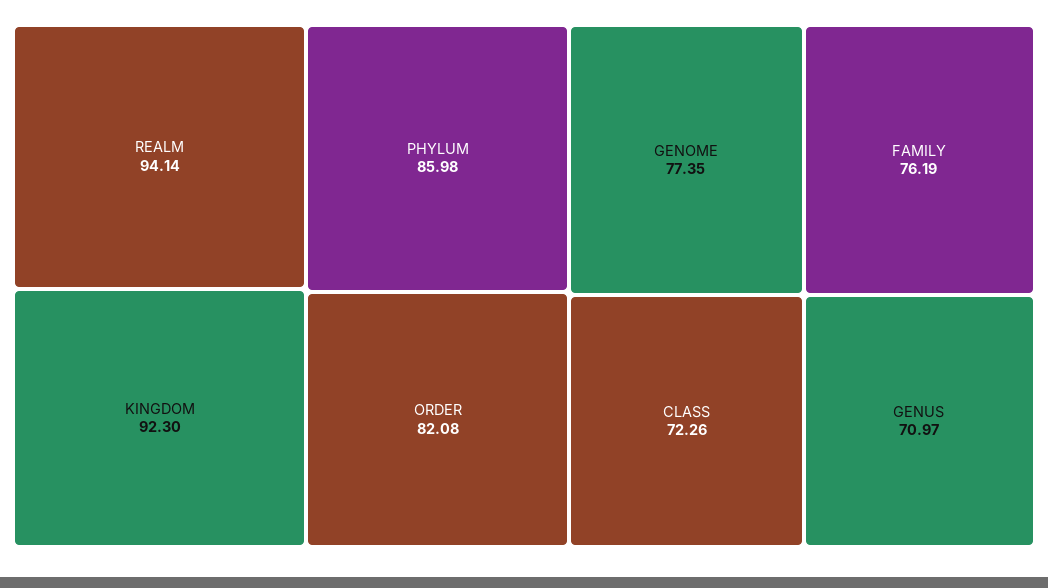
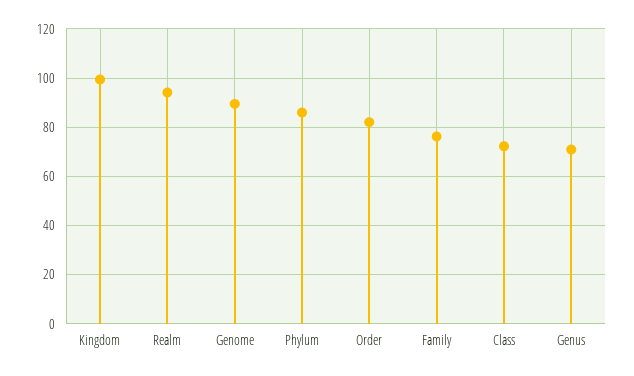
KINGDOM: 92.3 -> 100
GENOME: 77.35 -> 90

